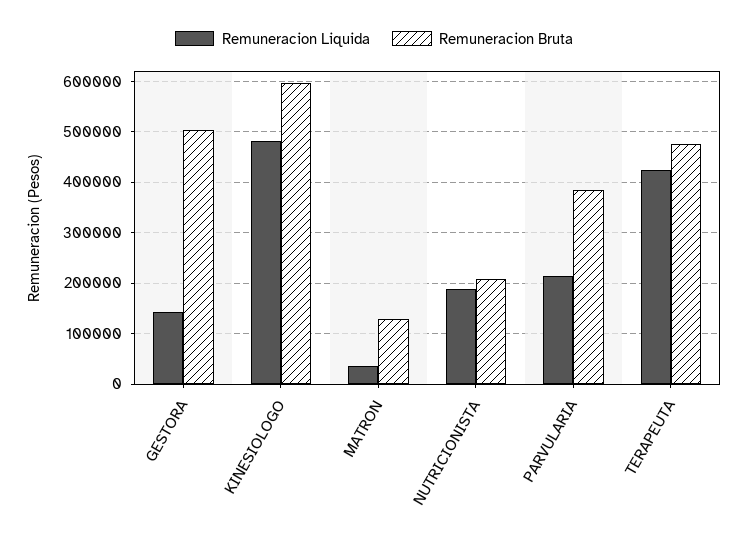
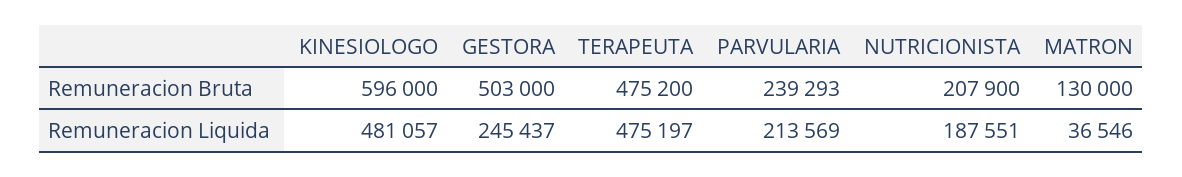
Remuneracion Liquida, GESTORA: 140000 -> 245437
Remuneracion Bruta, PARVULARIA: 380000 -> 239293
Remuneracion Liquida, TERAPEUTA: 420000 -> 475197

